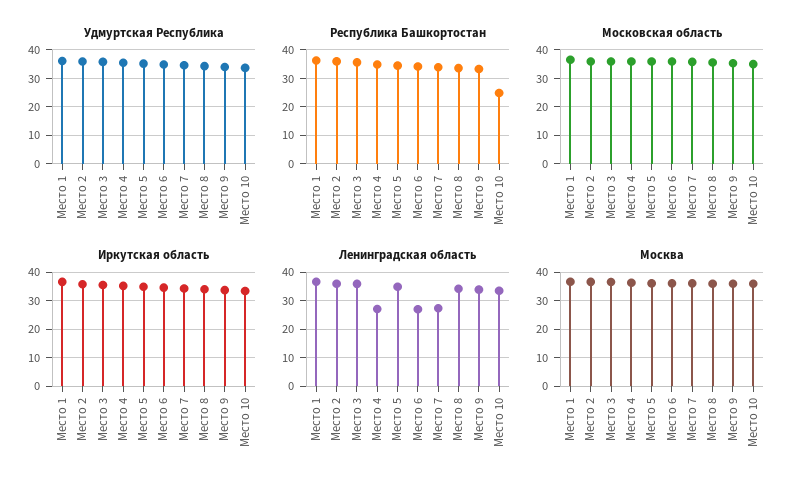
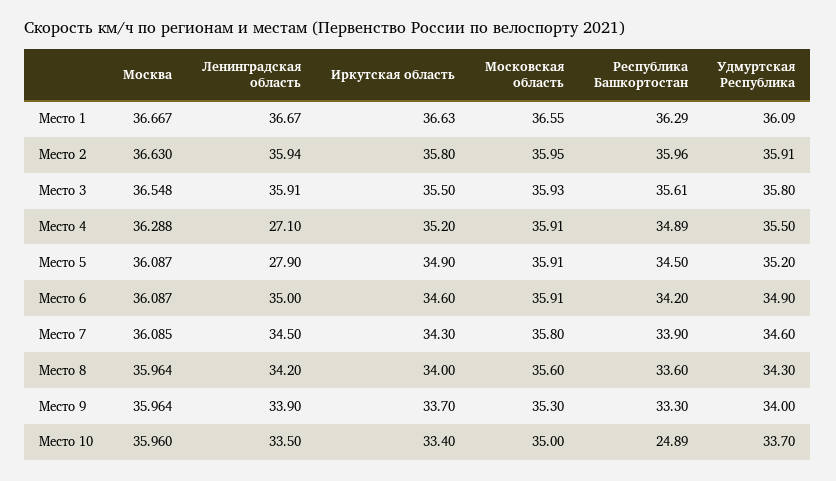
Ленинградская область, Место 5: 35 -> 27.9
Ленинградская область, Место 6: 27.5 -> 35
Ленинградская область, Место 7: 27.5 -> 34.5

